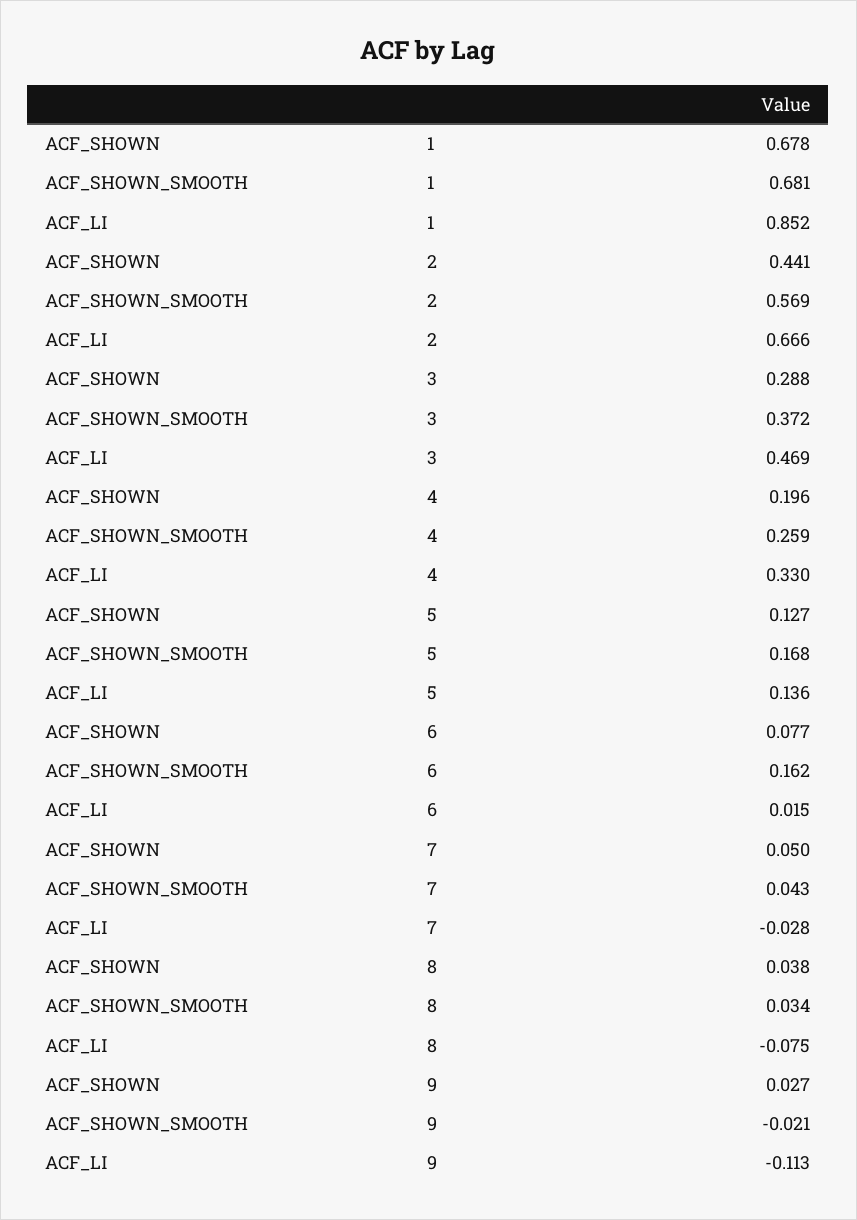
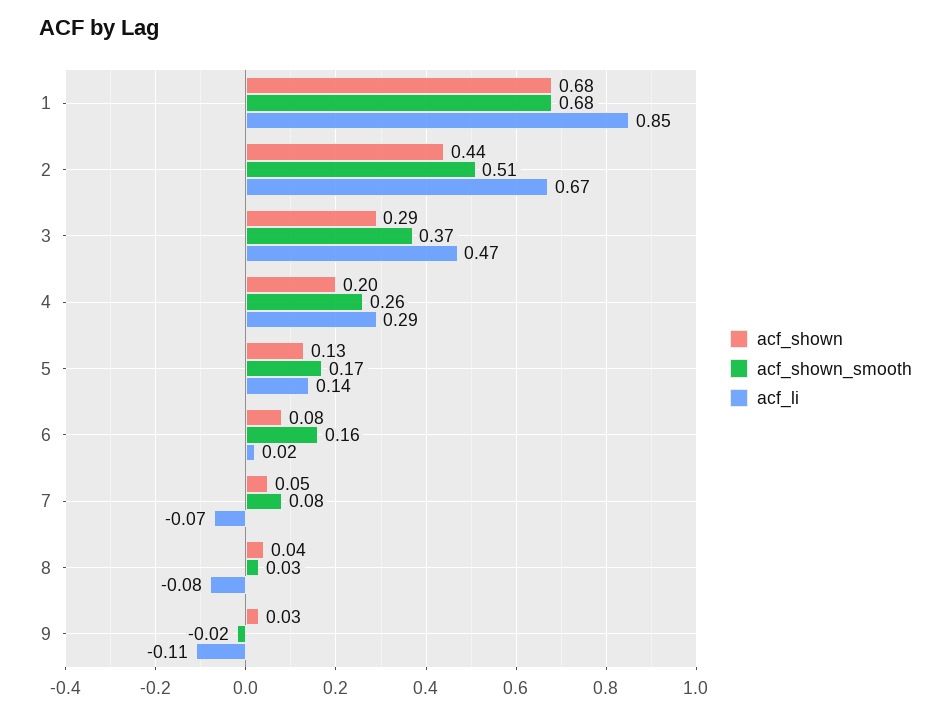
ACF_SHOWN_SMOOTH, 2: 0.569 -> 0.51
ACF_LI, 4: 0.33 -> 0.29
ACF_SHOWN_SMOOTH, 7: 0.043 -> 0.08
ACF_LI, 7: -0.028 -> -0.07

